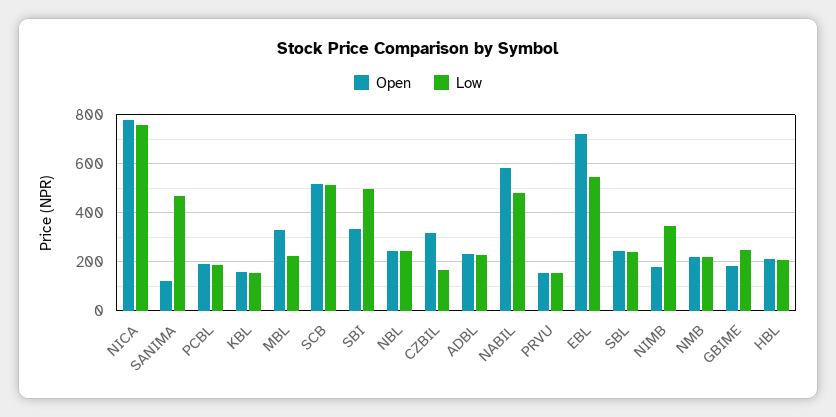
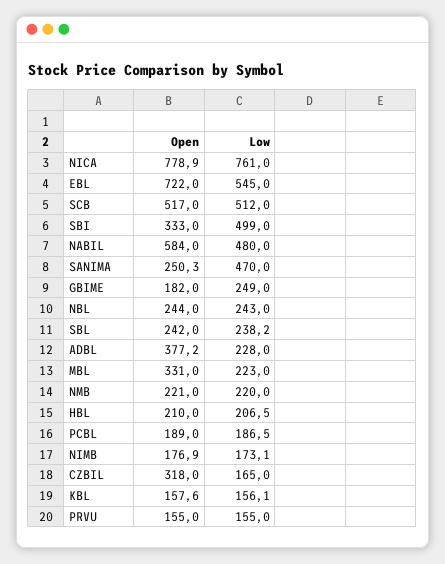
Open, SANIMA: 125 -> 250.3
Open, ADBL: 225 -> 377.2
Low, NIMB: 350 -> 173.1

